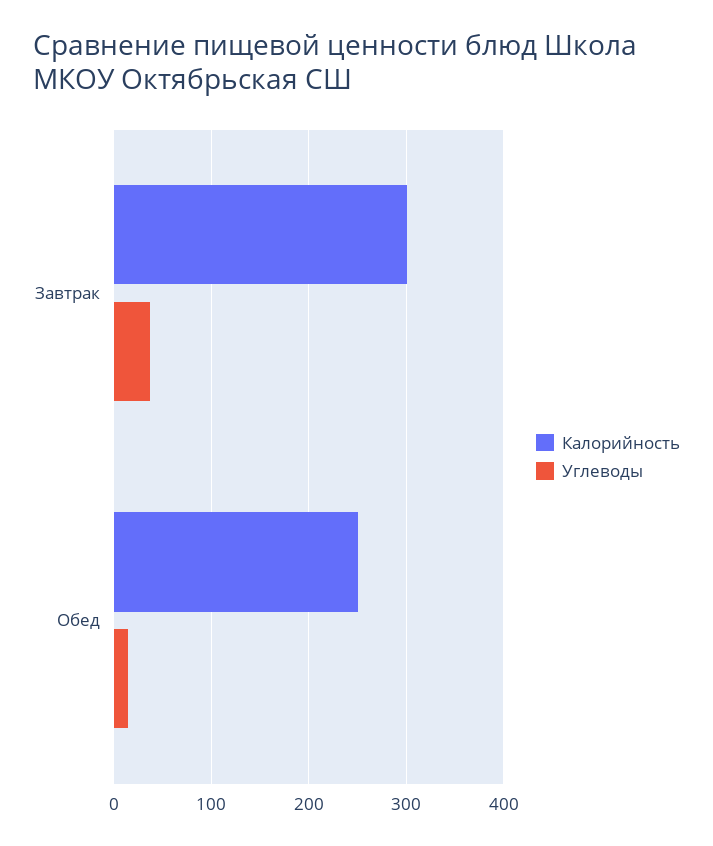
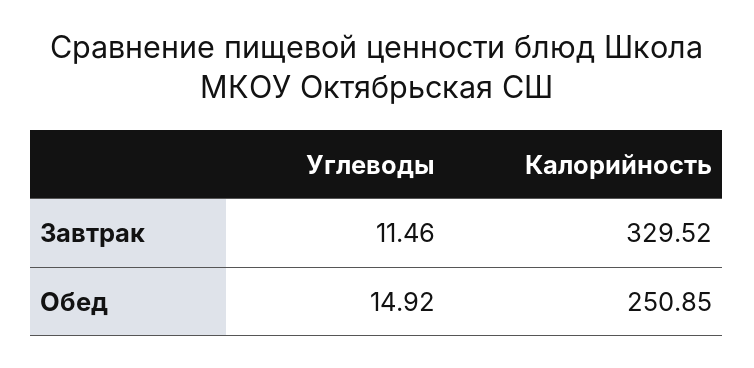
Калорийность, Завтрак: 300 -> 329.52
Углеводы, Завтрак: 40 -> 11.46

